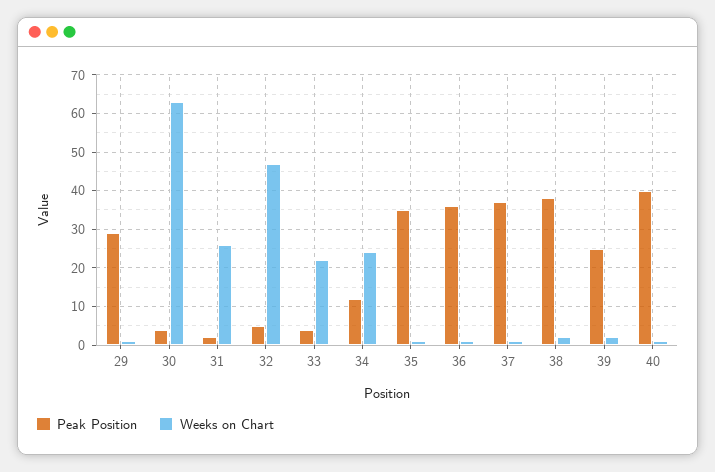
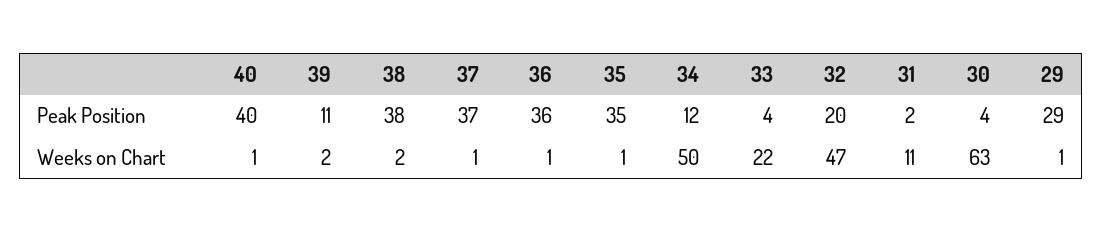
Weeks on Chart, 31: 25 -> 11
Peak Position, 32: 5 -> 20
Weeks on Chart, 34: 25 -> 50
Peak Position, 39: 25 -> 11

